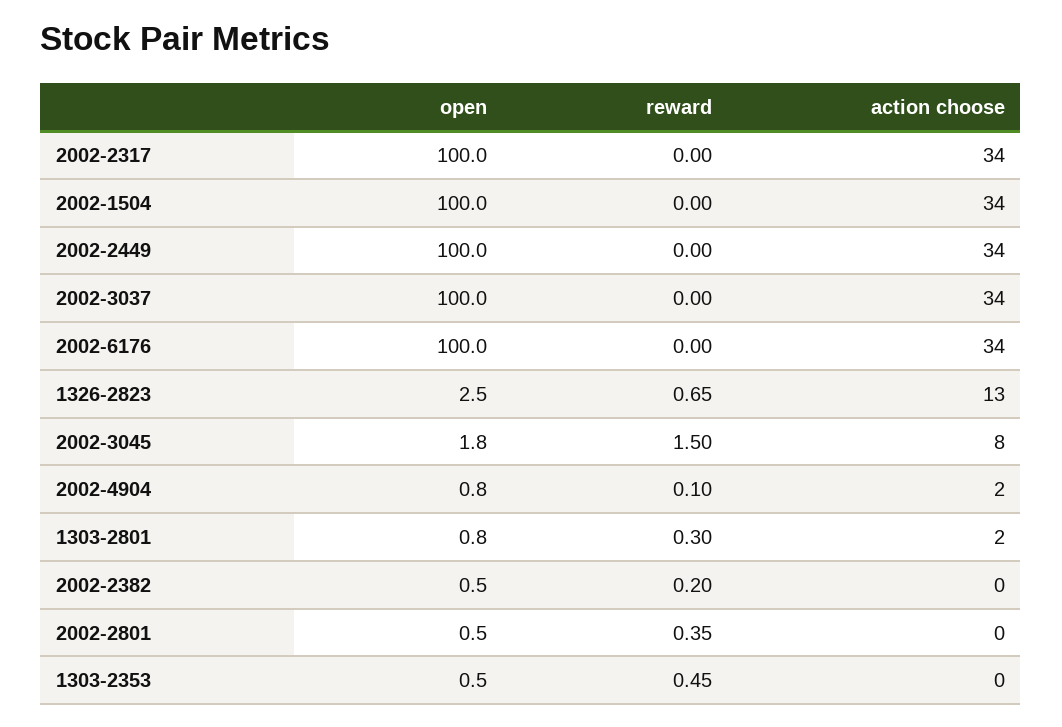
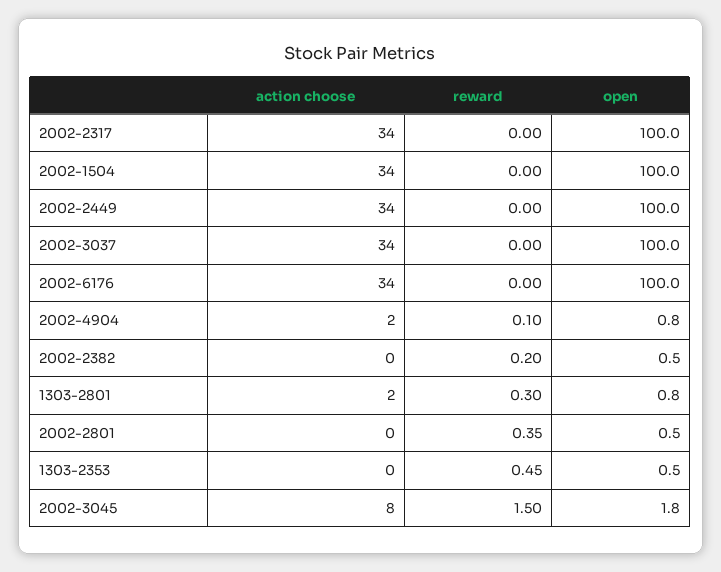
open, 1326-2823: 2.5 -> none
reward, 1326-2823: 0.65 -> none
action choose, 1326-2823: 13 -> none

